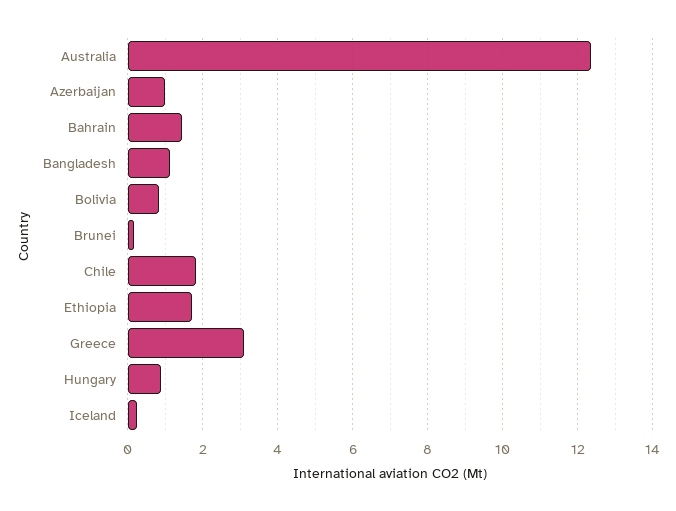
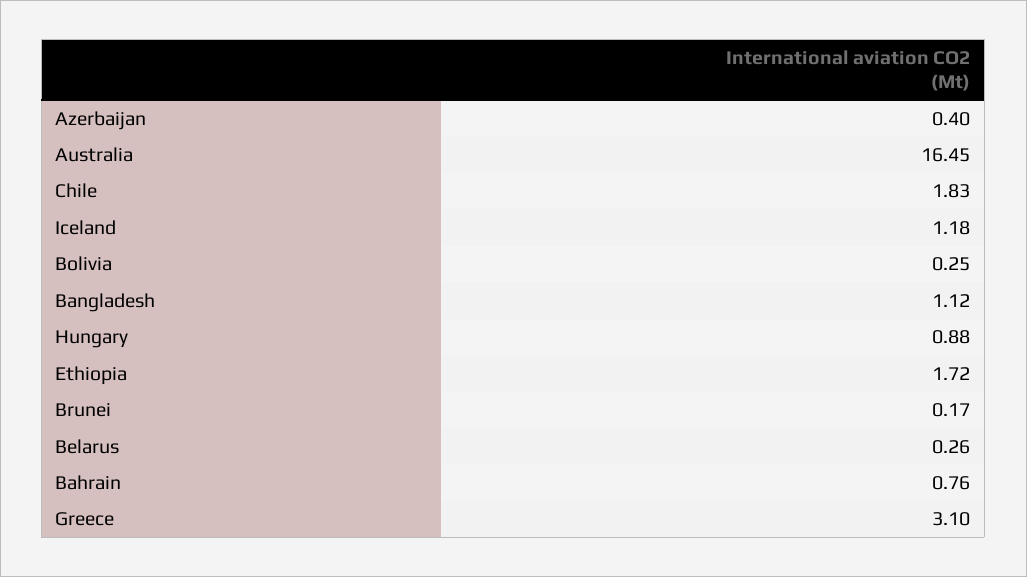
Australia: 12.4 -> 16.45
Azerbaijan: 1 -> 0.4
Bahrain: 1.4 -> 0.76
Bolivia: 0.8 -> 0.25
Iceland: 0.2 -> 1.18
Belarus: none -> 0.26

